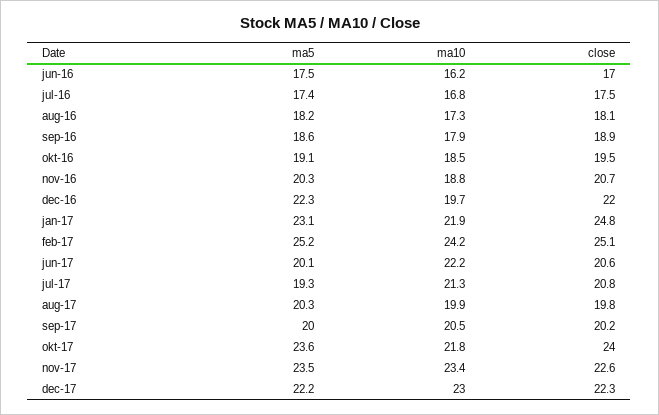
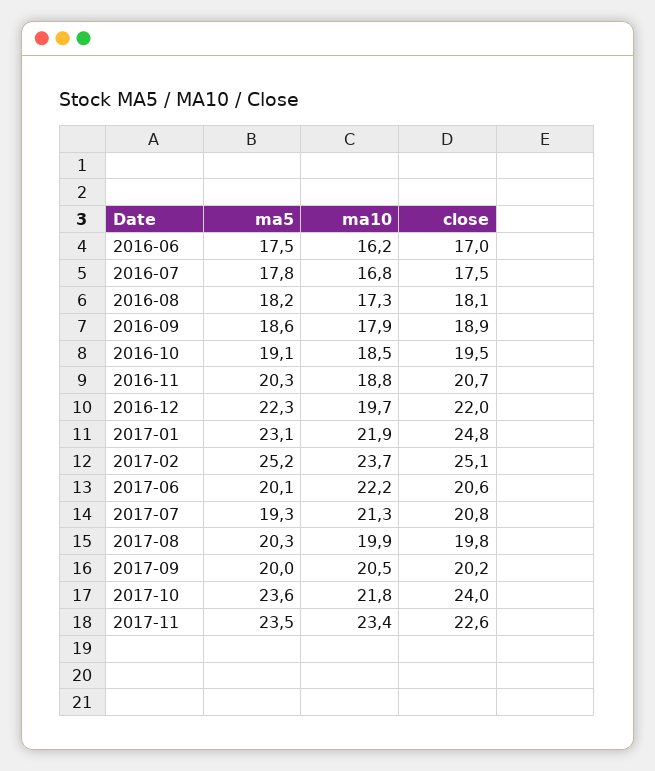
ma5, jul-16: 17.4 -> 17.8
ma10, feb-17: 24.2 -> 23.7
ma5, dec-17: 22.2 -> none
ma10, dec-17: 23 -> none
close, dec-17: 22.3 -> none

